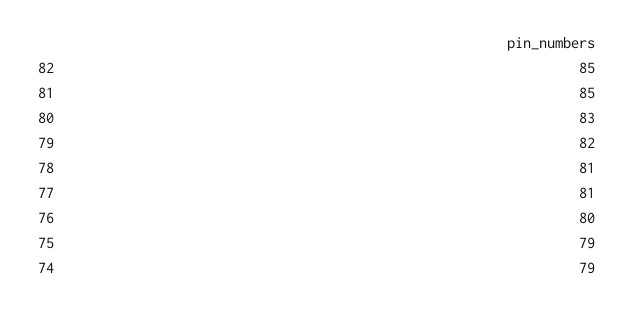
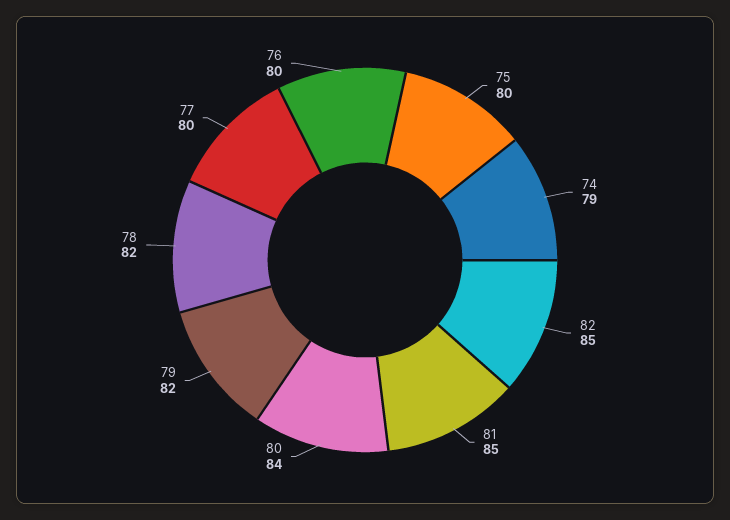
80: 83 -> 84
78: 81 -> 82
77: 81 -> 80
75: 79 -> 80

